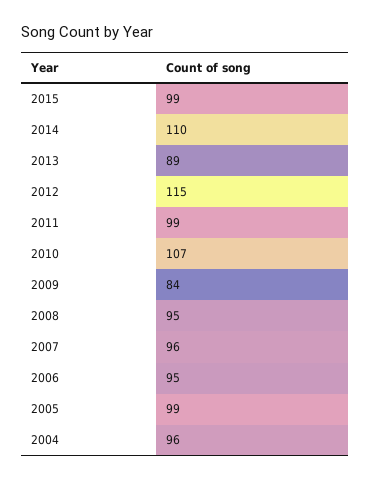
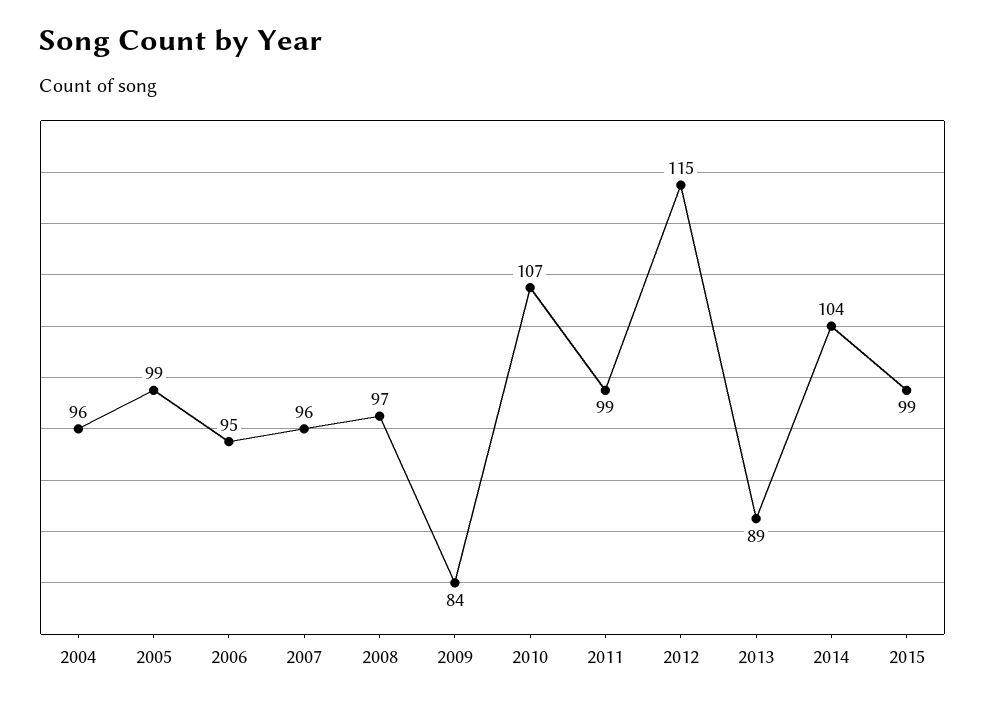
2014: 110 -> 104
2008: 95 -> 97

